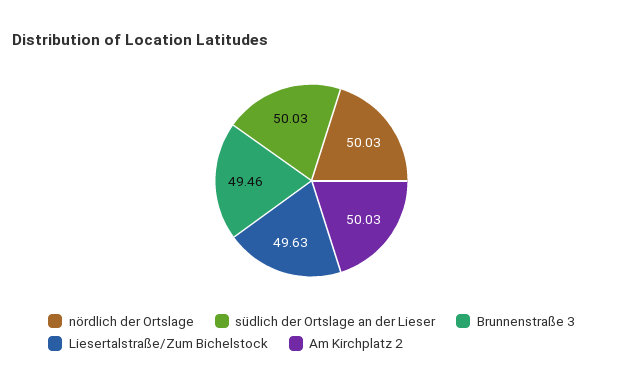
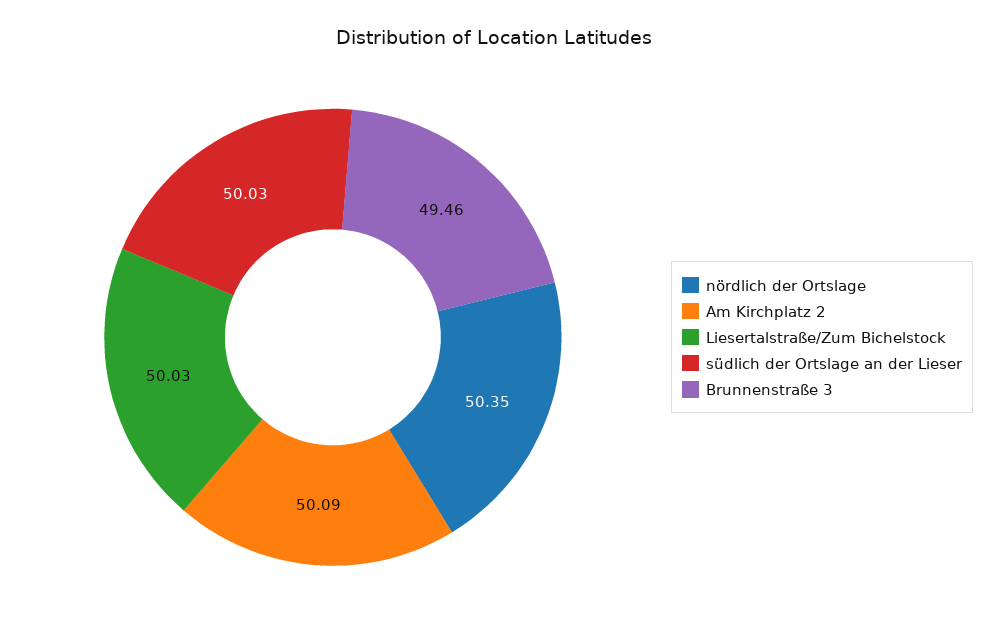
nördlich der Ortslage: 50.03 -> 50.35
Liesertalstraße/Zum Bichelstock: 49.63 -> 50.03
Am Kirchplatz 2: 50.03 -> 50.09

